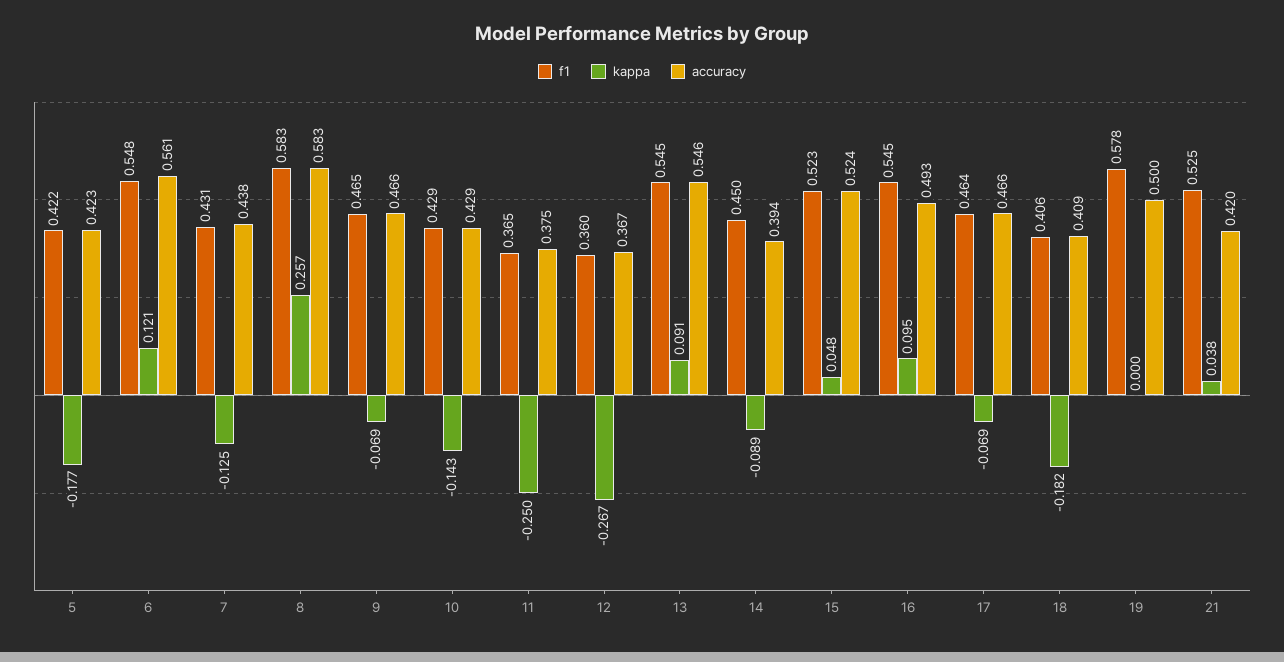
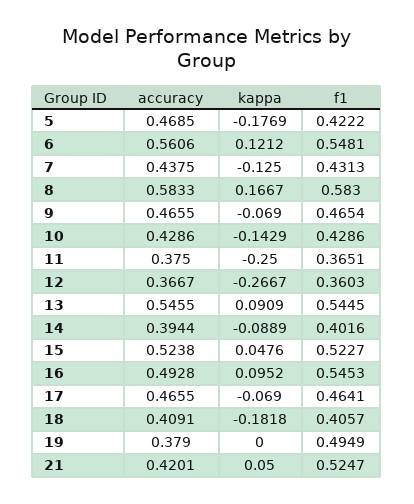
accuracy, 5: 0.423 -> 0.4685
kappa, 8: 0.257 -> 0.1667
f1, 14: 0.45 -> 0.4016
f1, 19: 0.578 -> 0.4949
accuracy, 19: 0.5 -> 0.379
kappa, 21: 0.038 -> 0.05

